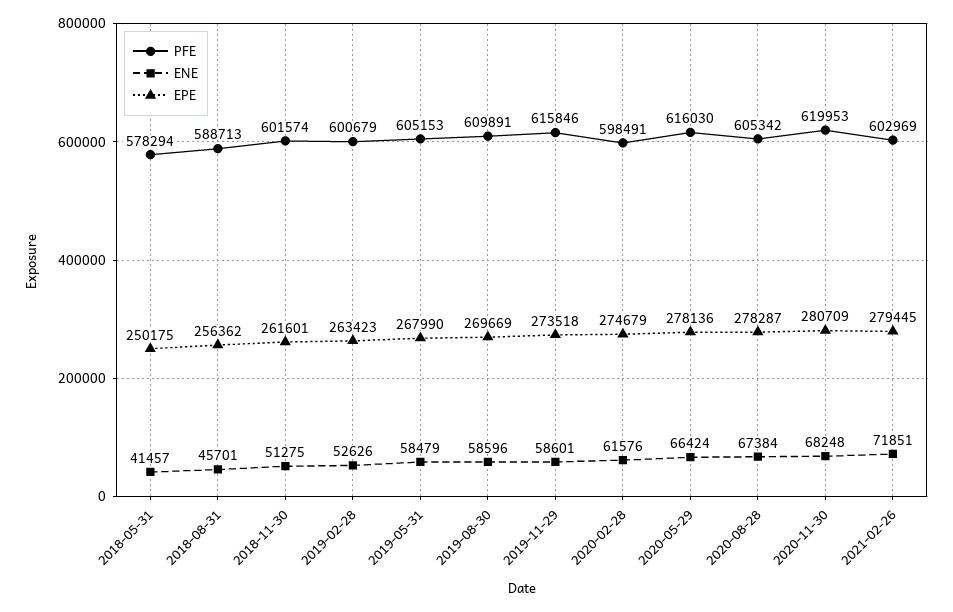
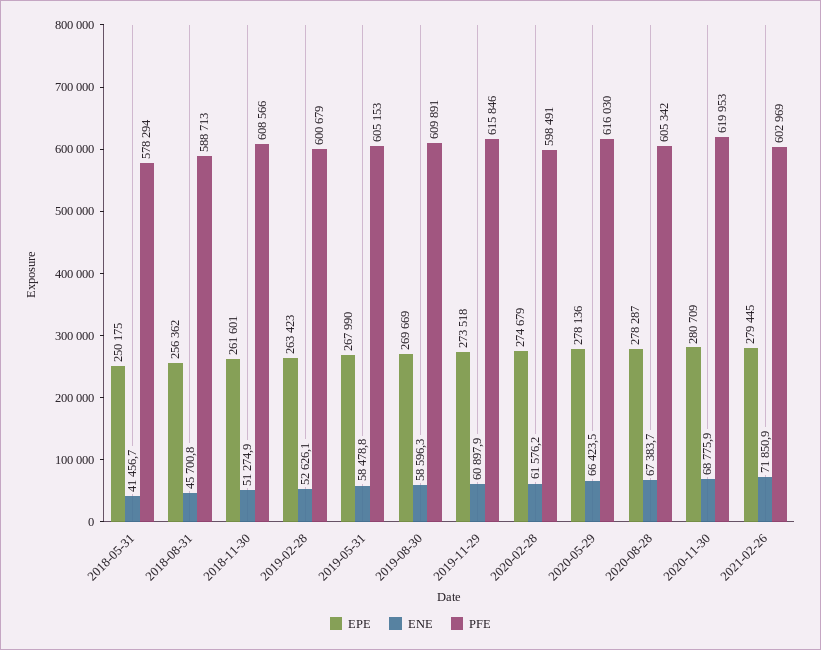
PFE, 2018-11-30: 601574 -> 608566
ENE, 2019-11-29: 58601 -> 60897.9
ENE, 2020-11-30: 68248 -> 68775.9

